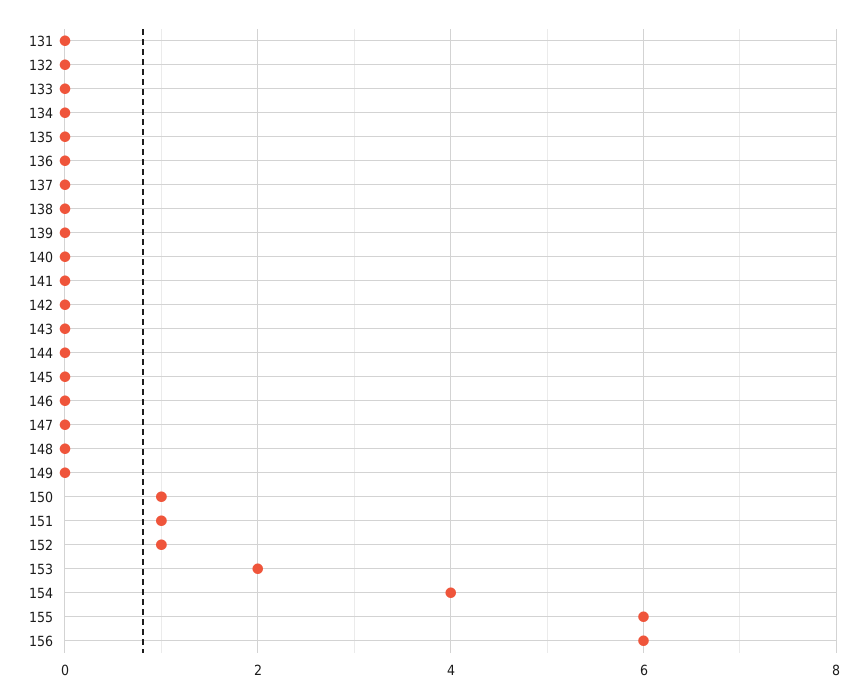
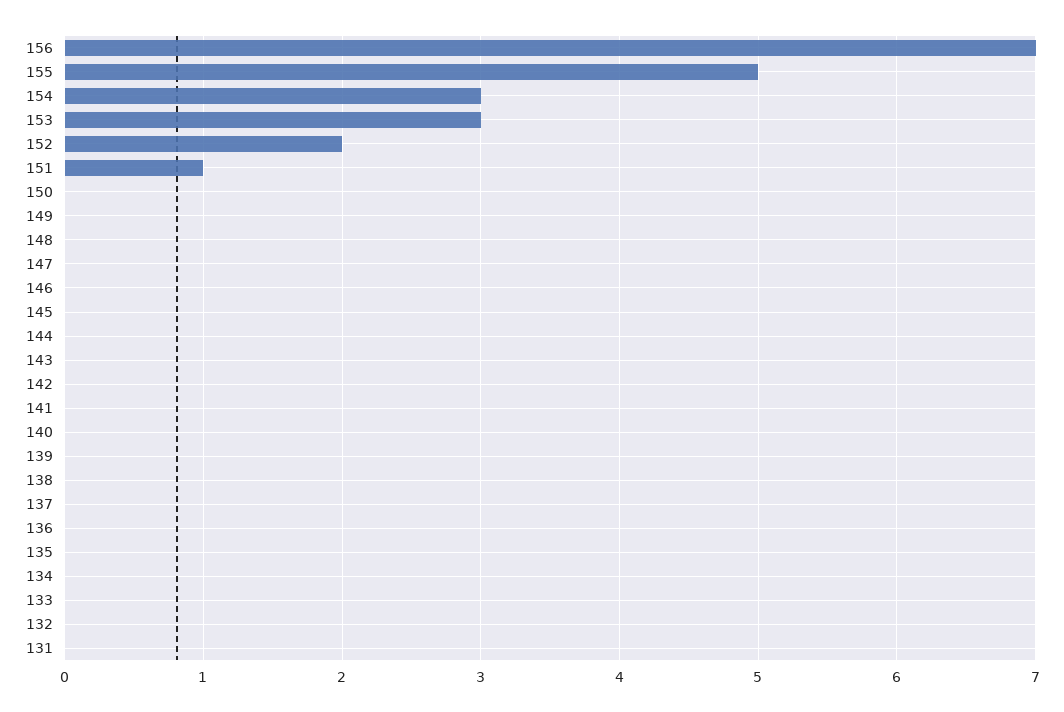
150: 1 -> 0
152: 1 -> 2
153: 2 -> 3
154: 4 -> 3
155: 6 -> 5
156: 6 -> 7

